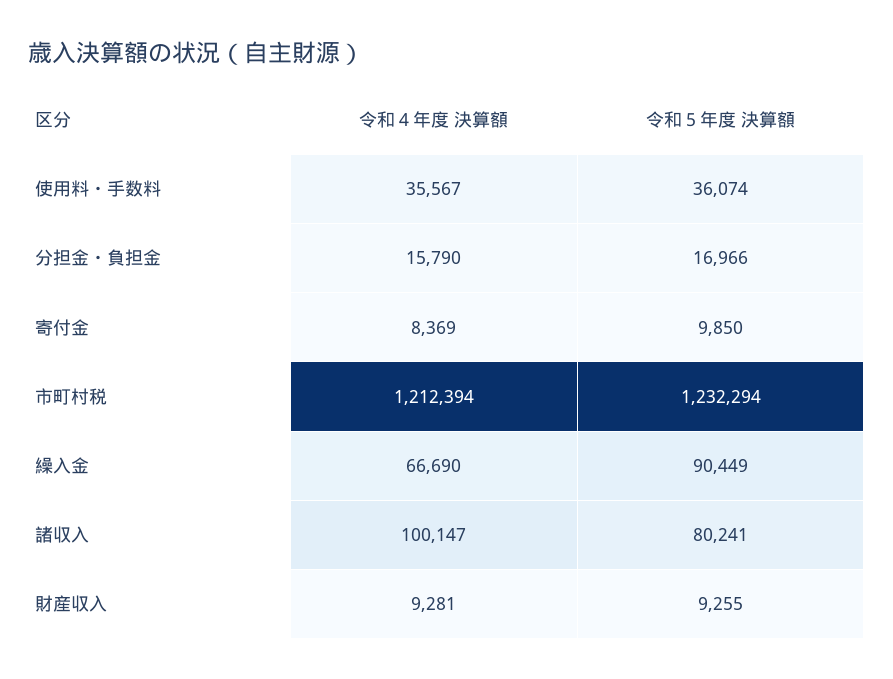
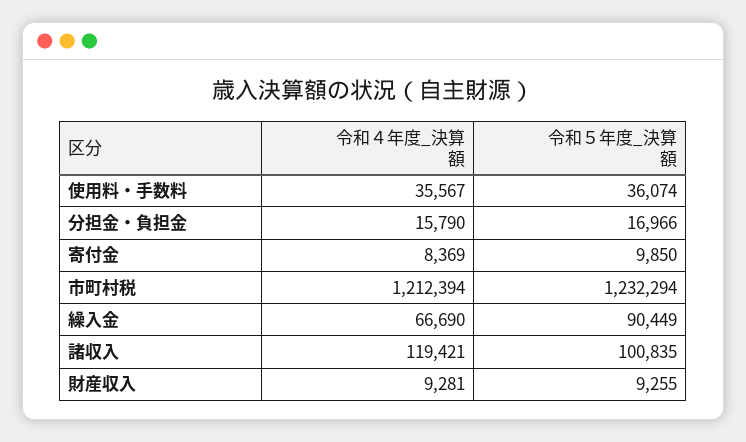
令和４年度 決算額, 諸収入: 100147 -> 119421
令和５年度 決算額, 諸収入: 80241 -> 100835

